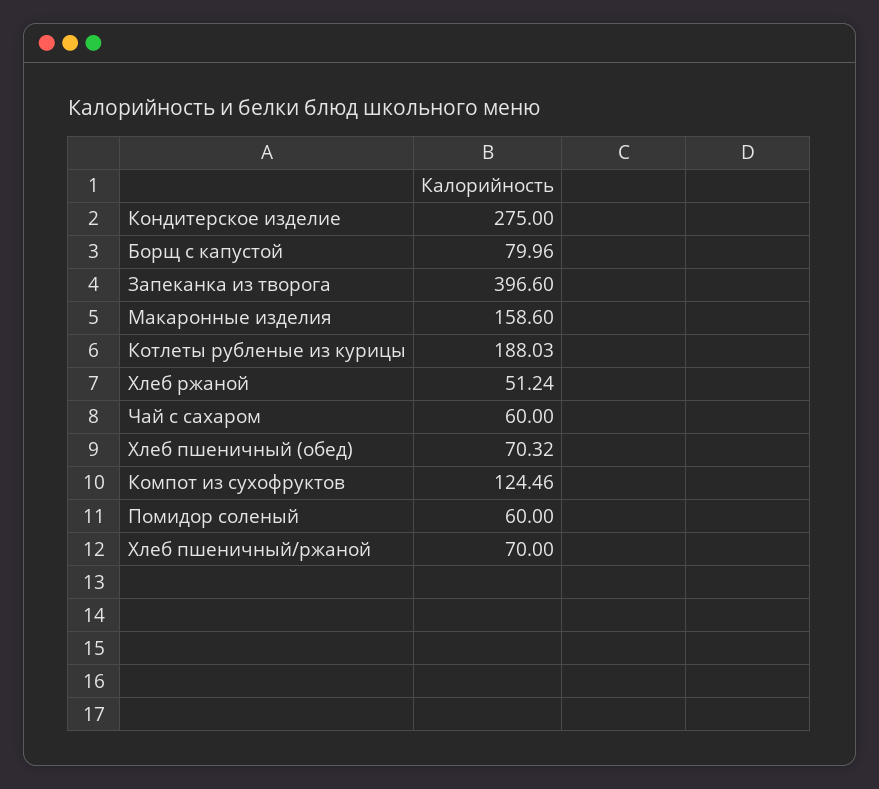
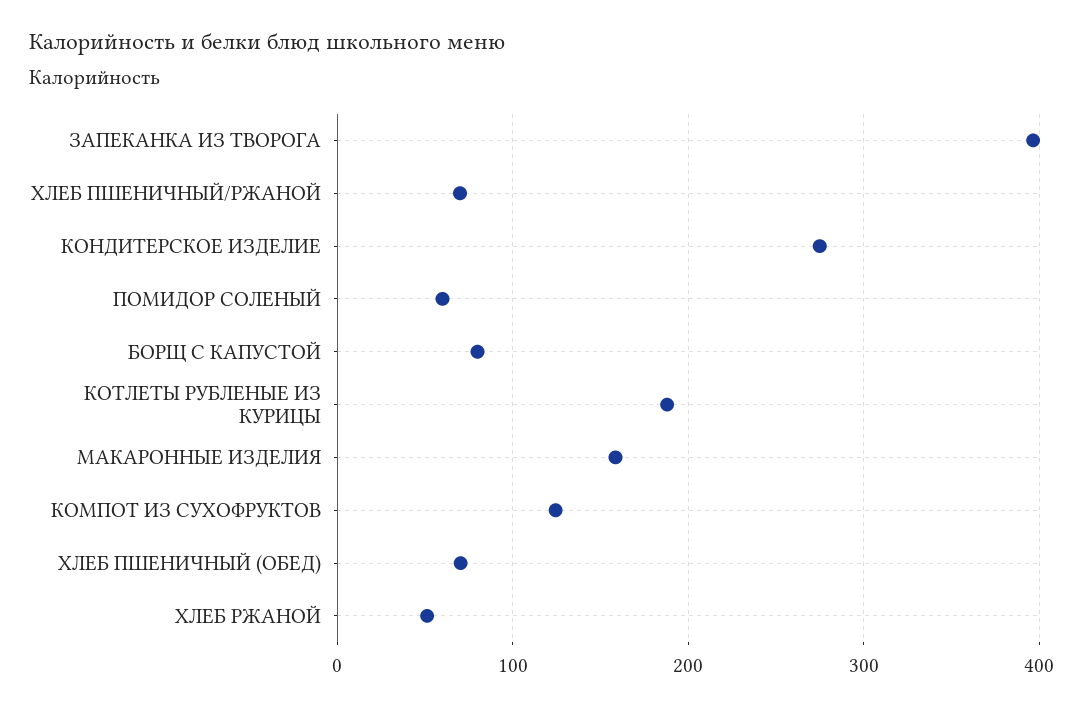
Чай с сахаром: 60 -> none

